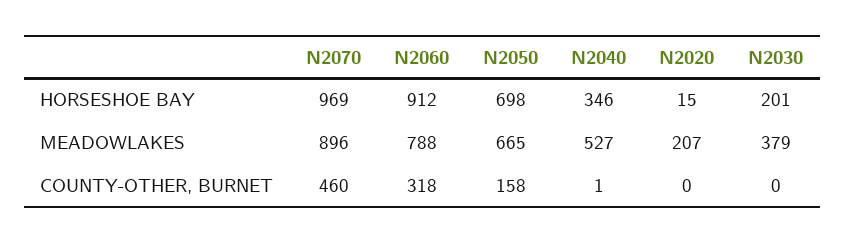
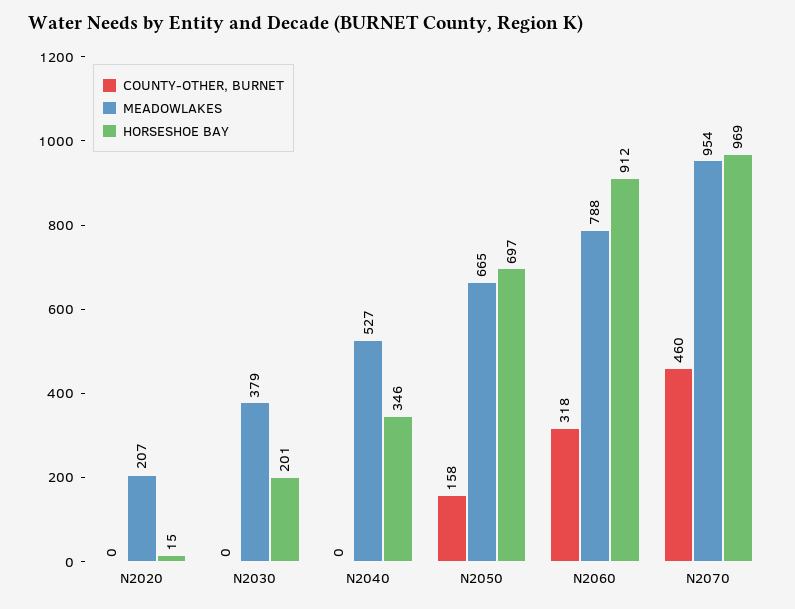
HORSESHOE BAY, N2050: 698 -> 697
MEADOWLAKES, N2070: 896 -> 954
COUNTY-OTHER, BURNET, N2040: 1 -> 0

